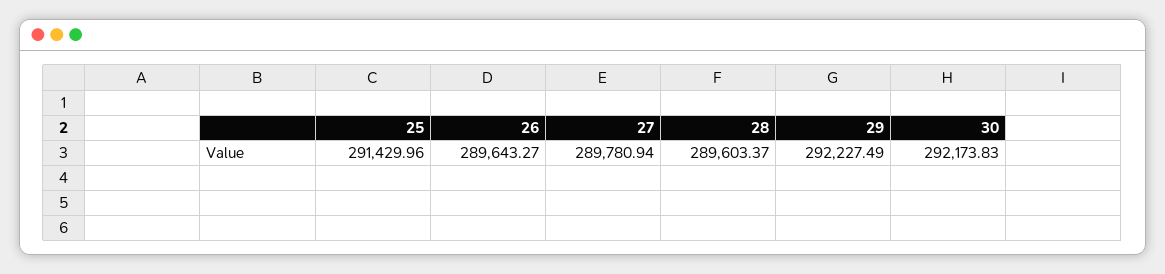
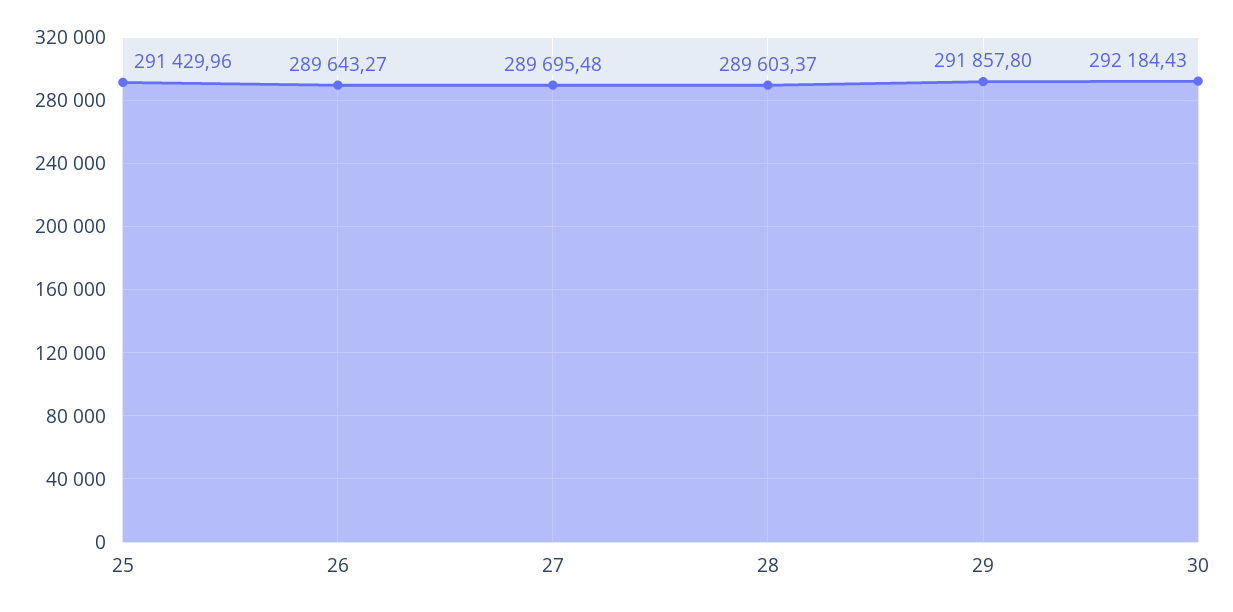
27: 289780.94 -> 289695.48
29: 292227.49 -> 291857.8
30: 292173.83 -> 292184.43

